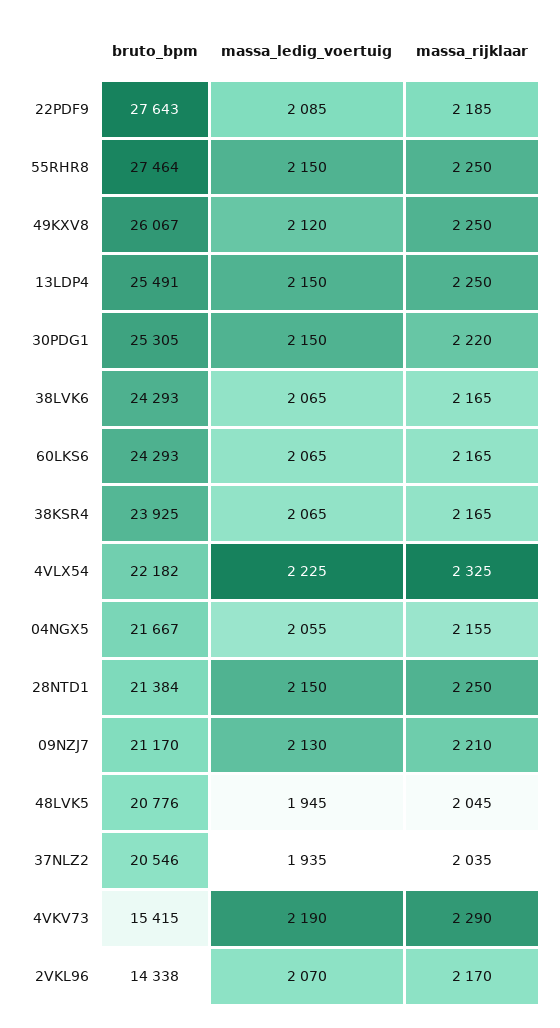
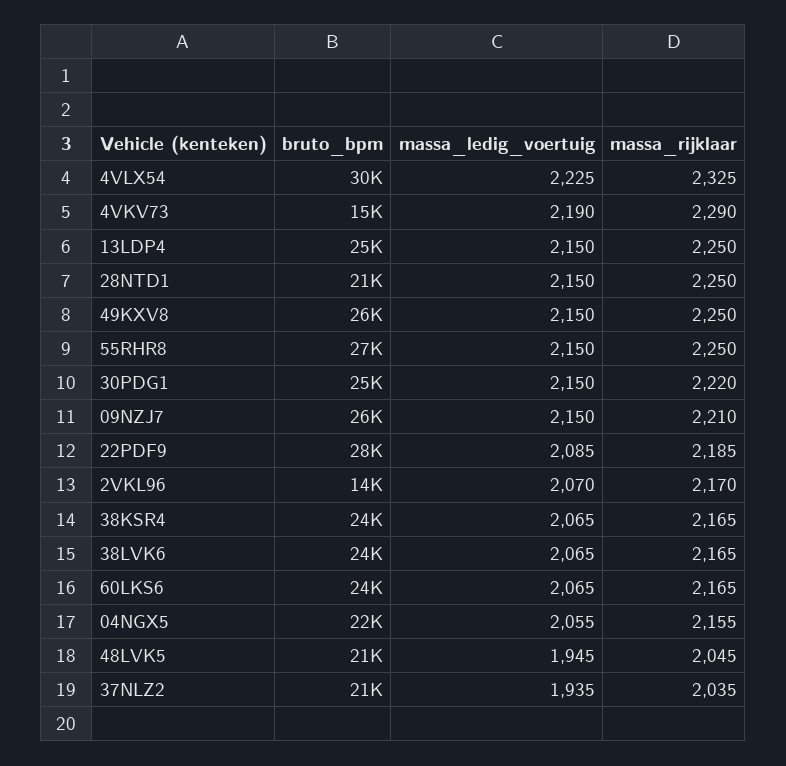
massa_ledig_voertuig, 49KXV8: 2120 -> 2150
bruto_bpm, 4VLX54: 22182 -> 30000
bruto_bpm, 09NZJ7: 21170 -> 26000
massa_ledig_voertuig, 09NZJ7: 2130 -> 2150

